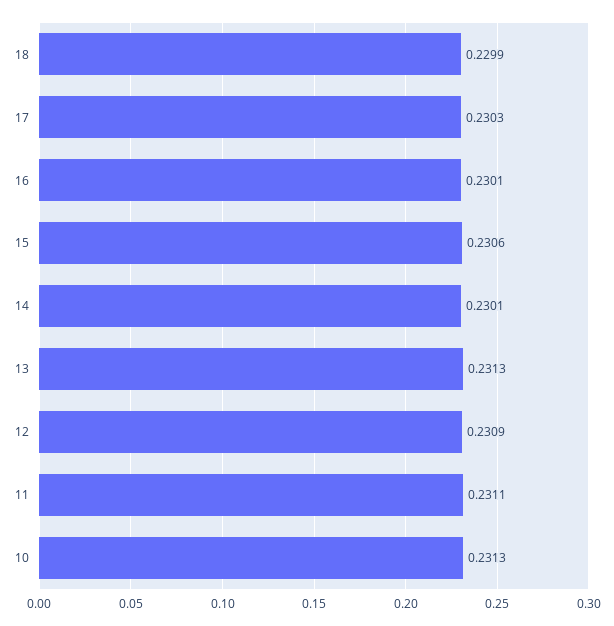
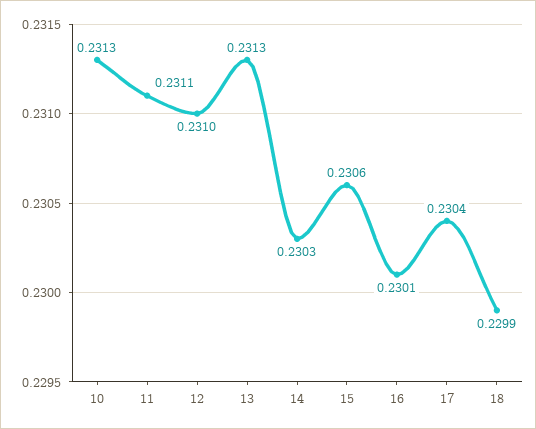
17: 0.2303 -> 0.2304
14: 0.2301 -> 0.2303
12: 0.2309 -> 0.231

